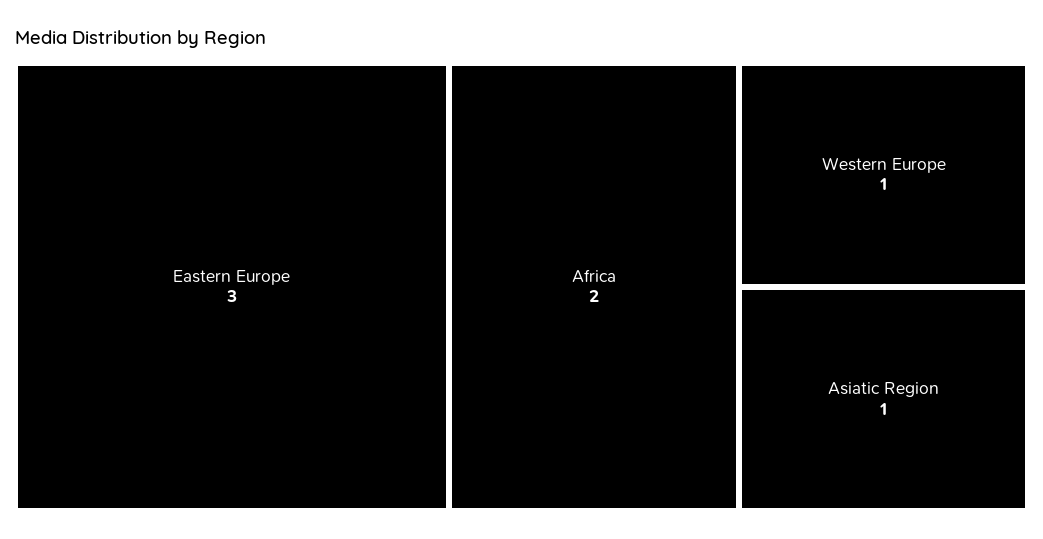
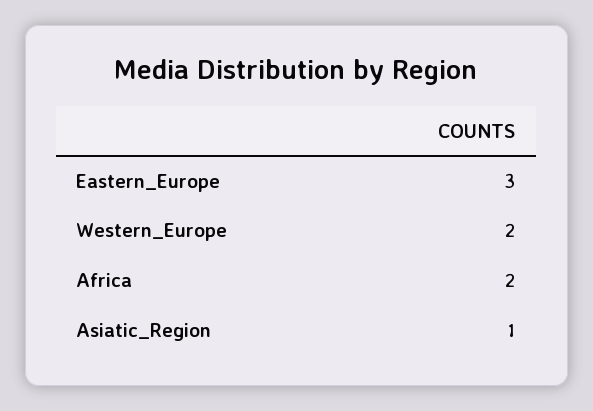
Western Europe: 1 -> 2

